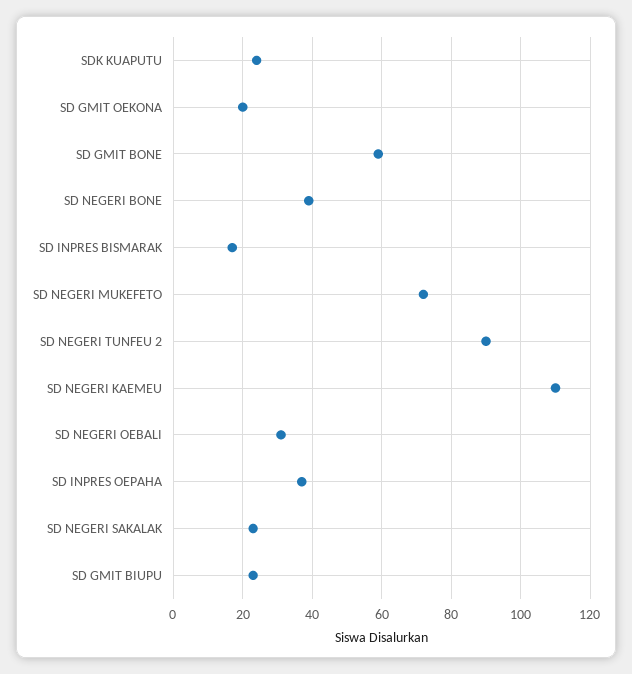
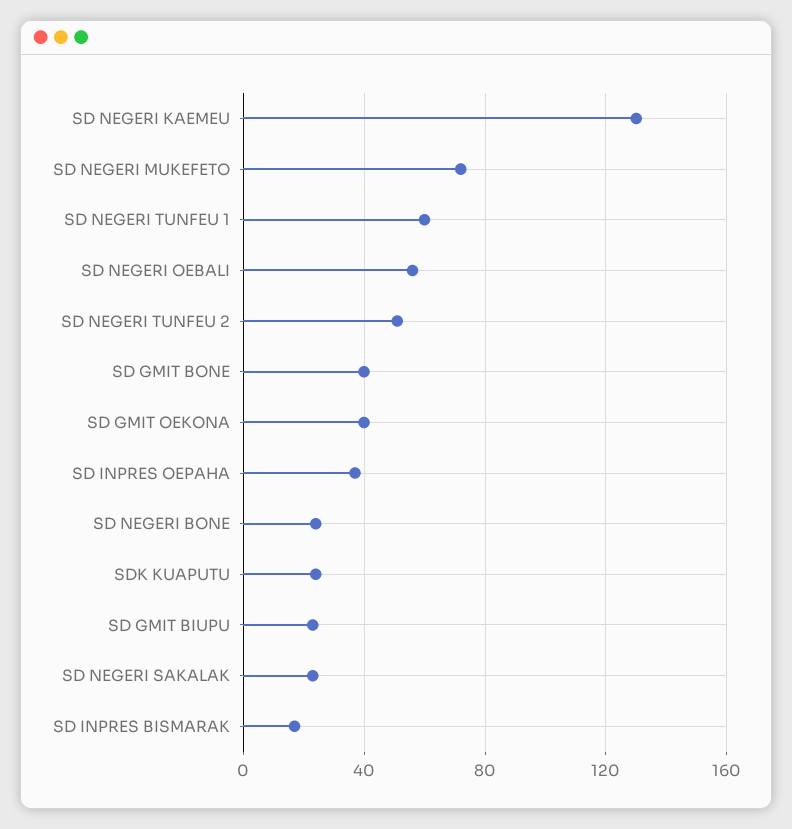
SD GMIT OEKONA: 20 -> 40
SD GMIT BONE: 60 -> 40
SD NEGERI BONE: 40 -> 25
SD NEGERI TUNFEU 2: 90 -> 50
SD NEGERI KAEMEU: 110 -> 130
SD NEGERI OEBALI: 30 -> 55
SD NEGERI TUNFEU 1: none -> 60

